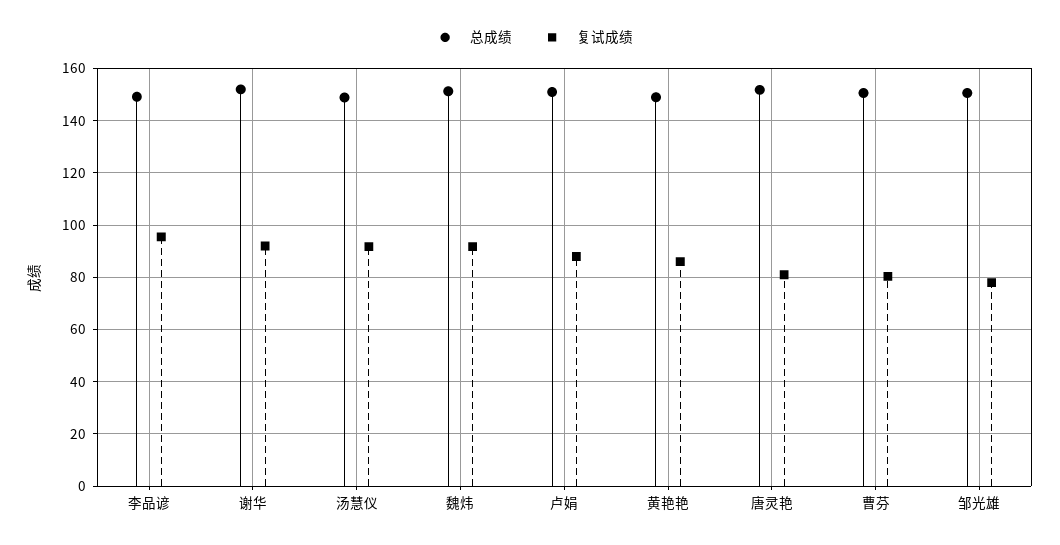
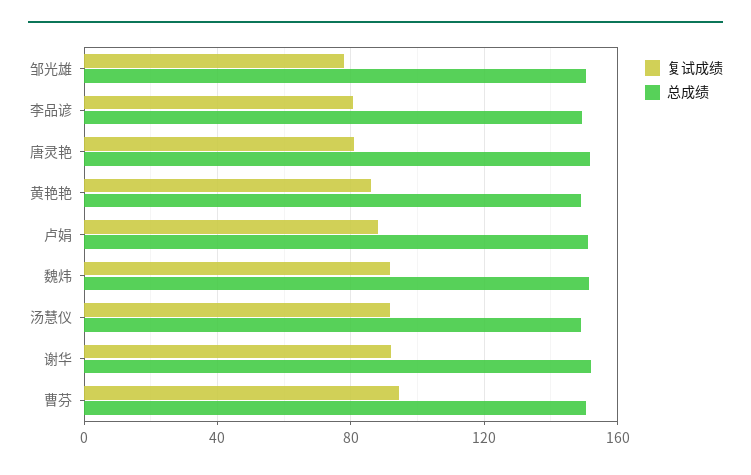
复试成绩, 李品谚: 95 -> 80
复试成绩, 曹芬: 80 -> 95

